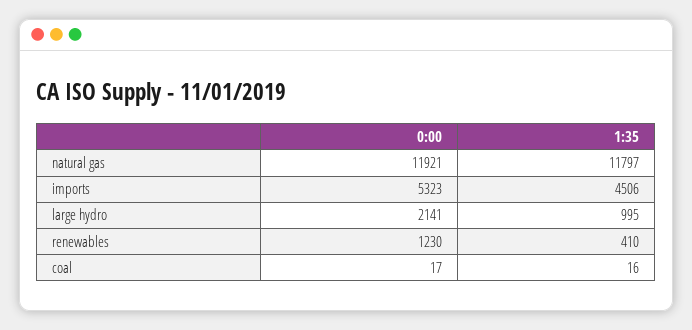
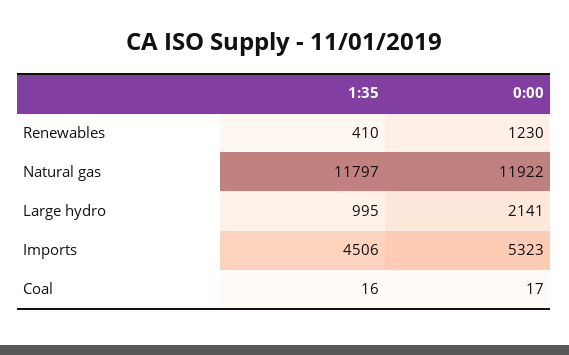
0:00, natural gas: 11921 -> 11922

